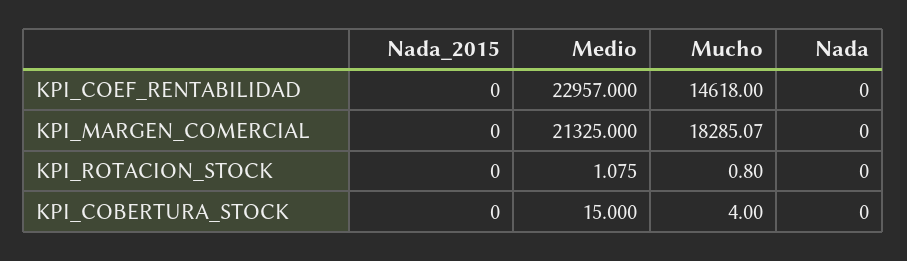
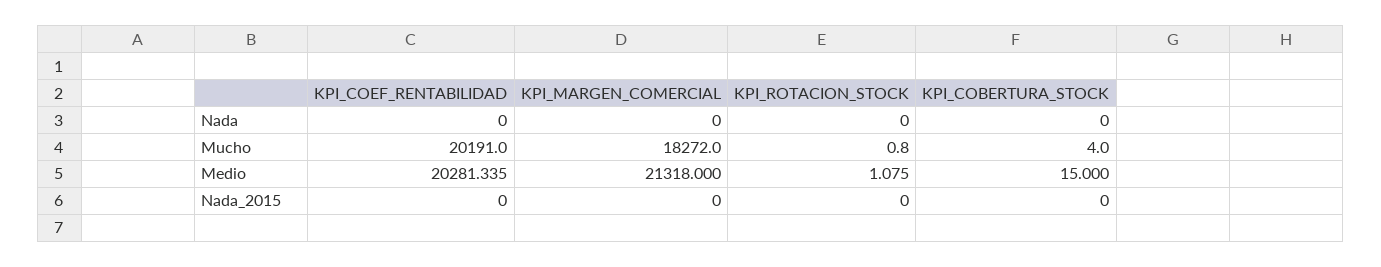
Medio, KPI_COEF_RENTABILIDAD: 22957 -> 20281.335
Mucho, KPI_COEF_RENTABILIDAD: 14618 -> 20191
Medio, KPI_MARGEN_COMERCIAL: 21325 -> 21318
Mucho, KPI_MARGEN_COMERCIAL: 18285.07 -> 18272

